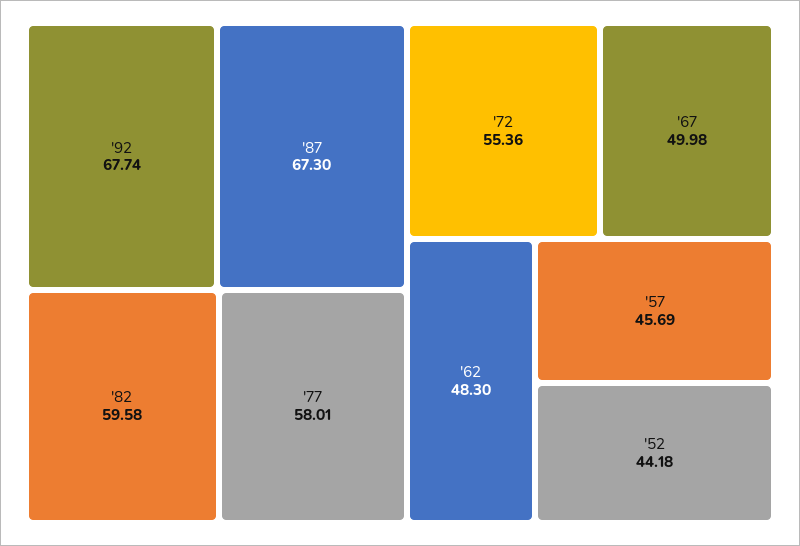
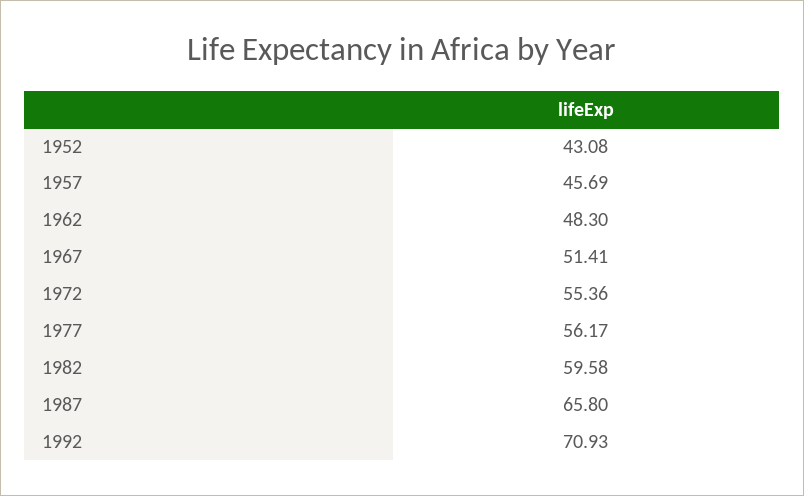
'92: 67.74 -> 70.93
'87: 67.3 -> 65.8
'77: 58.01 -> 56.17
'67: 49.98 -> 51.41
'52: 44.18 -> 43.08

